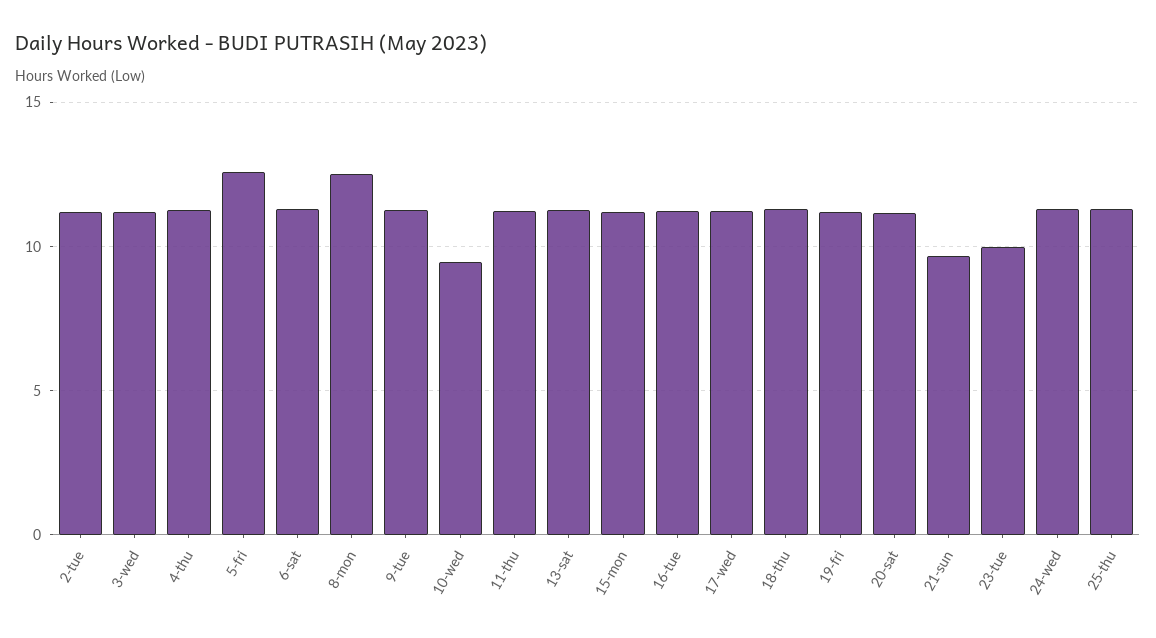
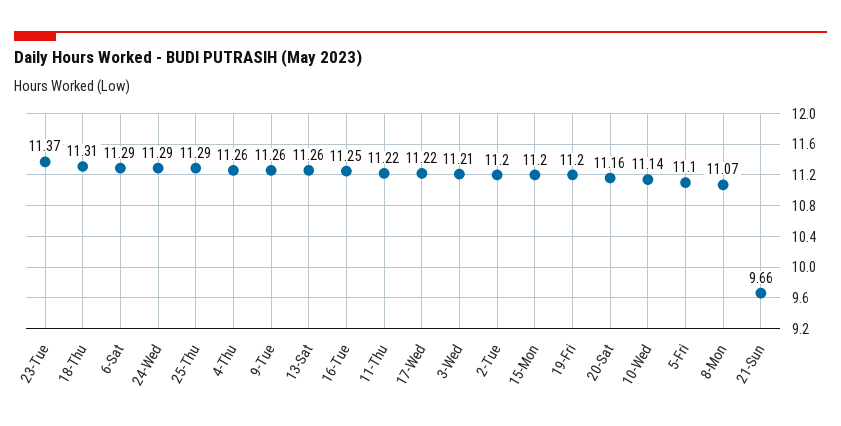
5-fri: 12.5 -> 11.1
8-mon: 12.5 -> 11.07
10-wed: 9.5 -> 11.14
23-tue: 10 -> 11.37

